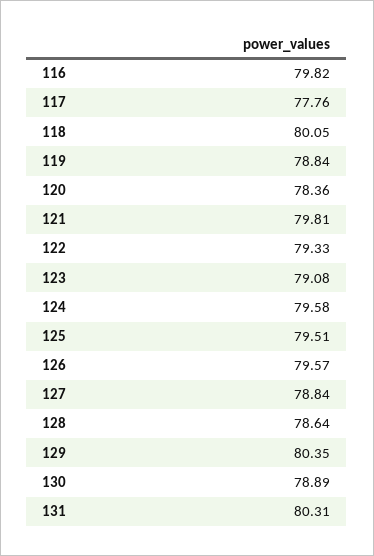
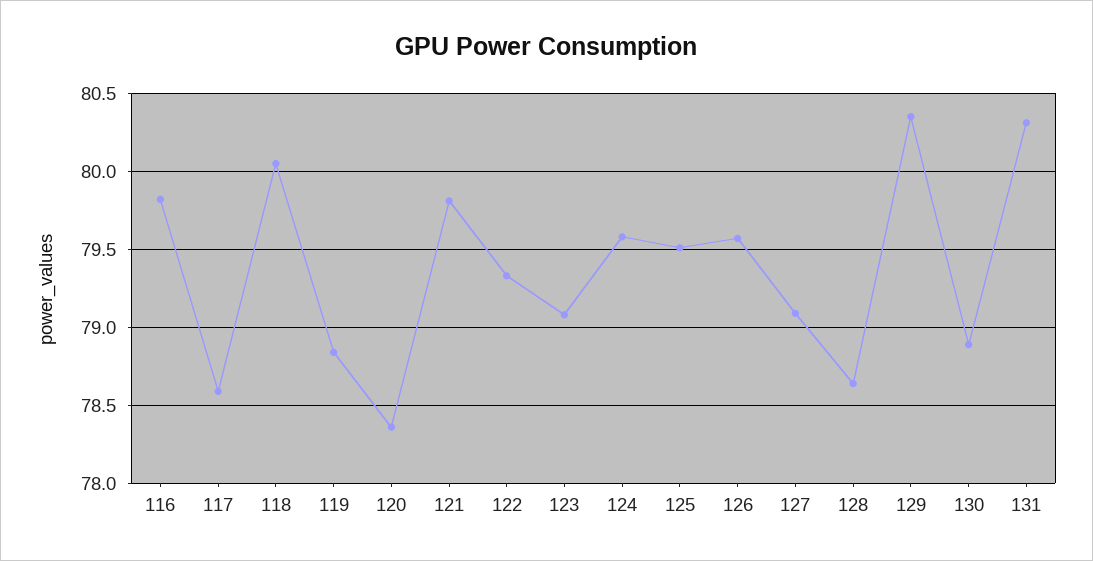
117: 77.76 -> 78.6
127: 78.84 -> 79.1

